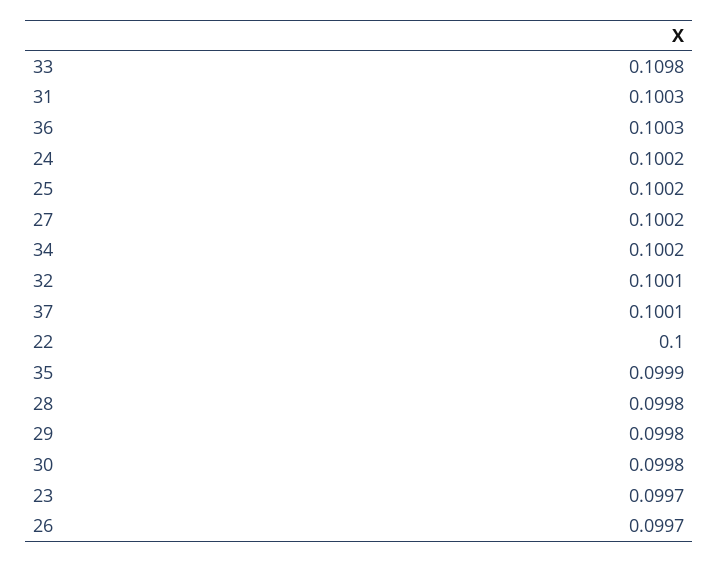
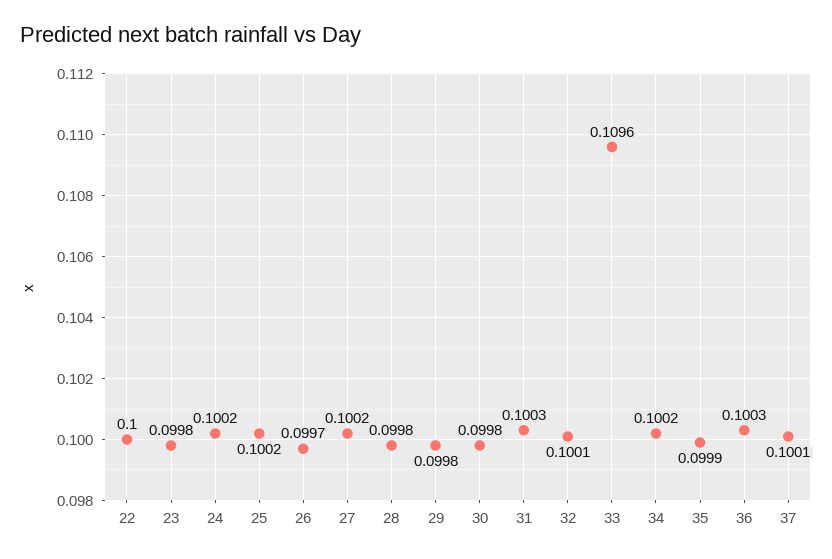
33: 0.1098 -> 0.1096
23: 0.0997 -> 0.0998

